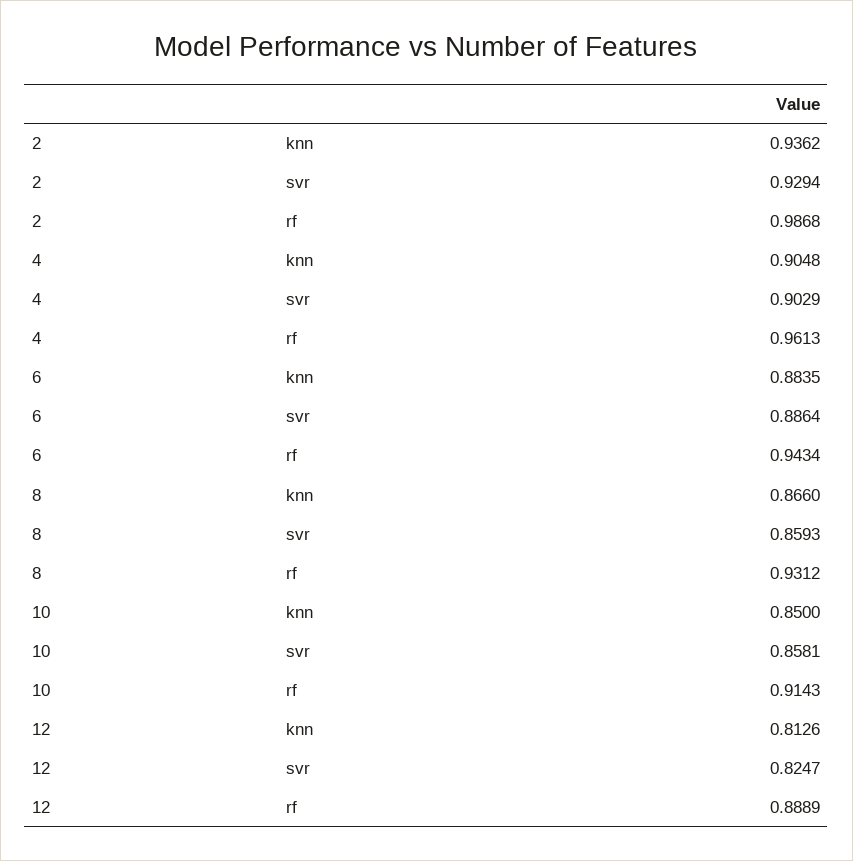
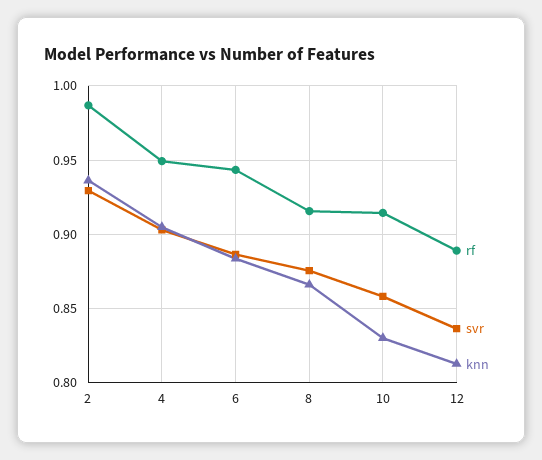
rf, 4: 0.9613 -> 0.95
svr, 8: 0.8593 -> 0.875
rf, 8: 0.9312 -> 0.915
knn, 10: 0.85 -> 0.83
svr, 12: 0.8247 -> 0.835

